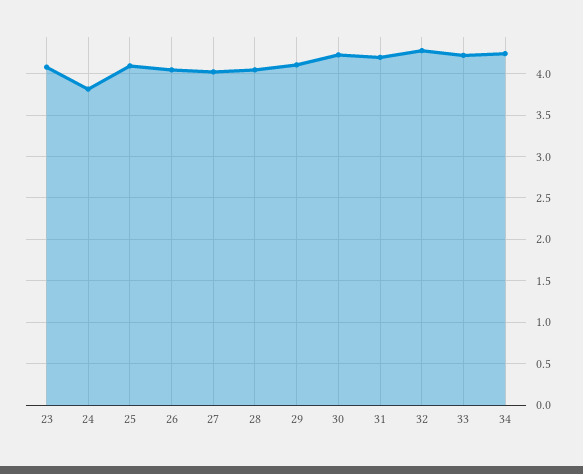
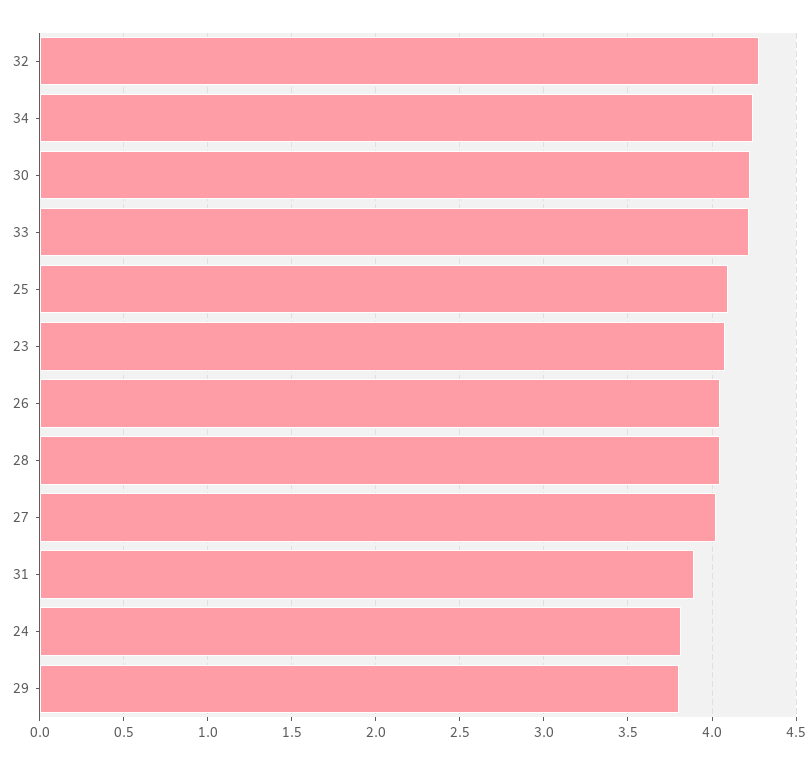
29: 4.1 -> 3.8
31: 4.2 -> 3.9

